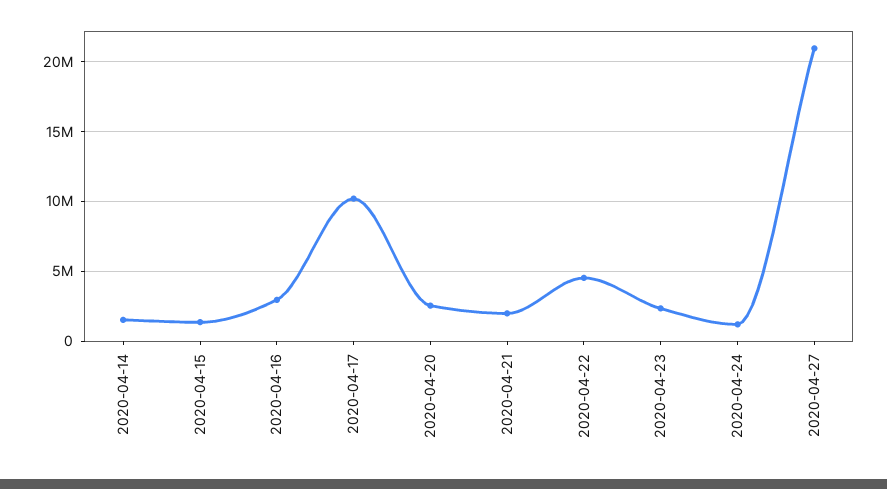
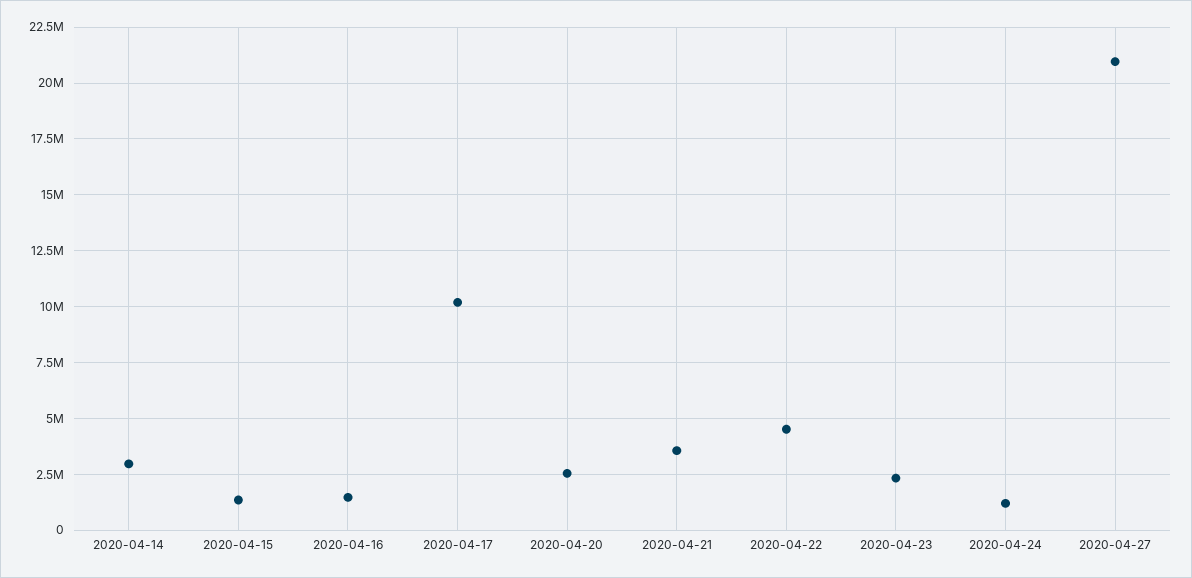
2020-04-14: 1500000 -> 3000000
2020-04-16: 3000000 -> 1500000
2020-04-21: 2000000 -> 3500000

